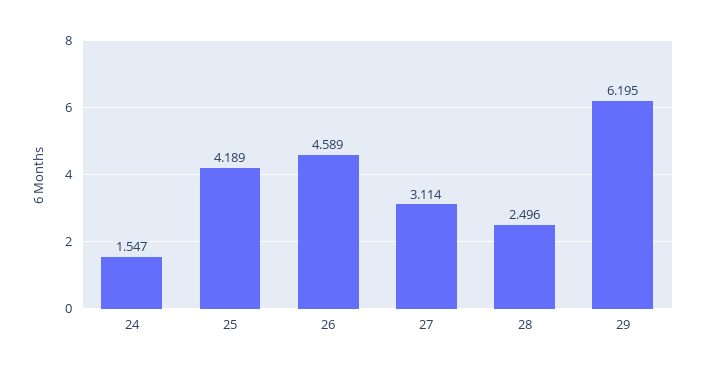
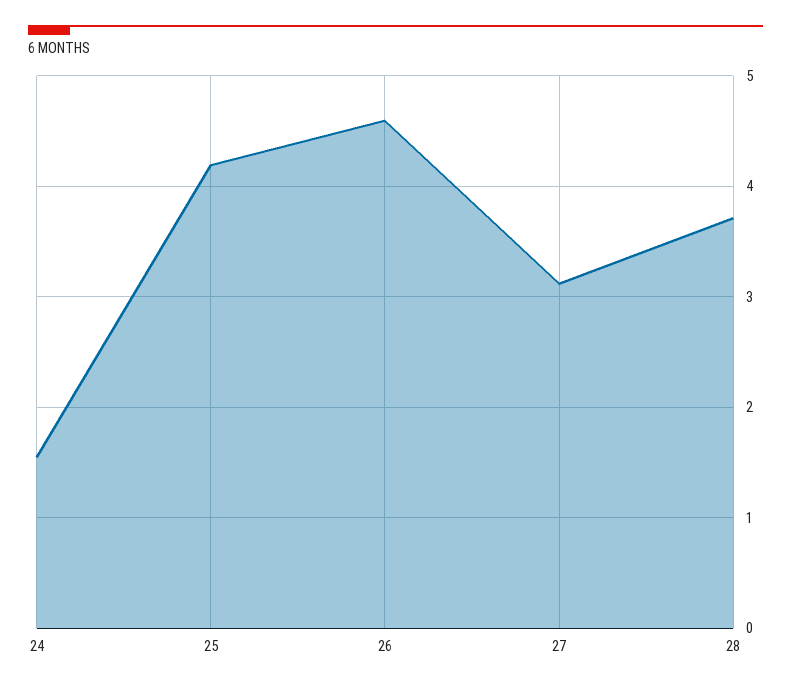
28: 2.496 -> 3.7
29: 6.195 -> none

